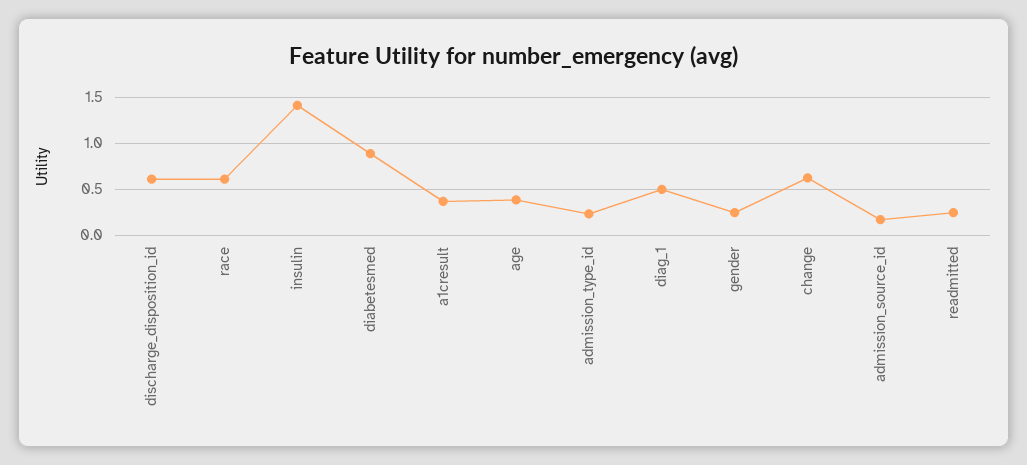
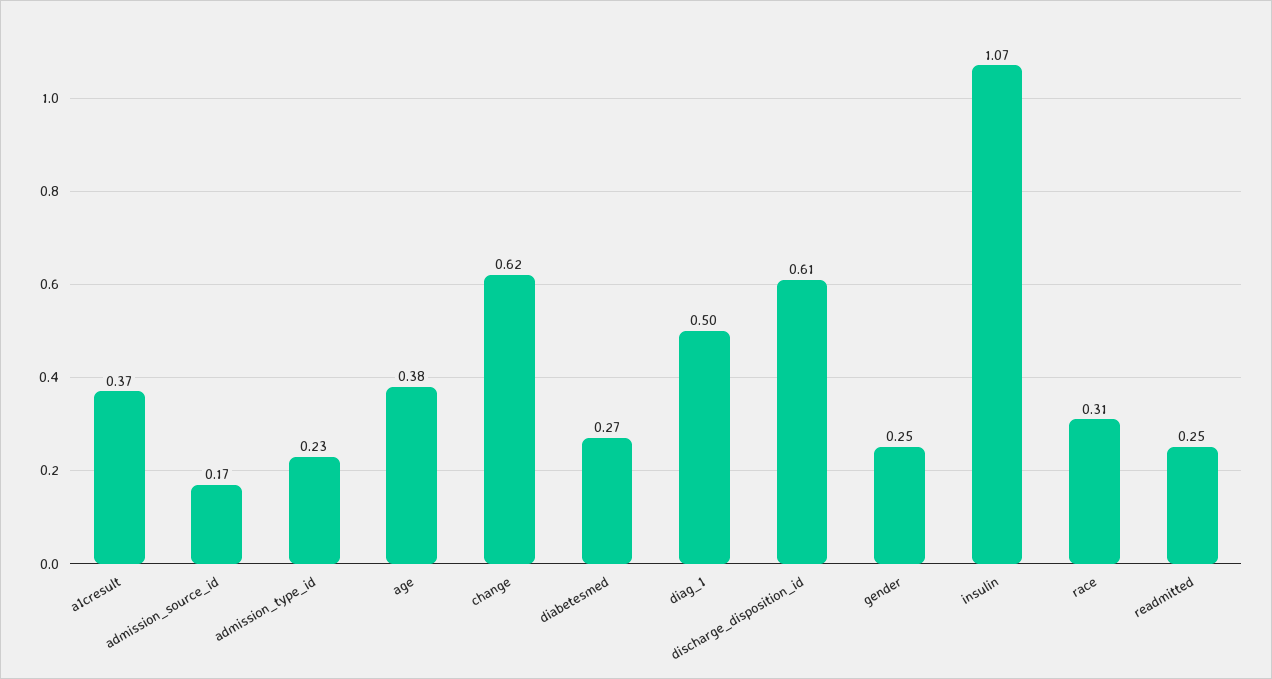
race: 0.6 -> 0.31
insulin: 1.4 -> 1.07
diabetesmed: 0.9 -> 0.27

